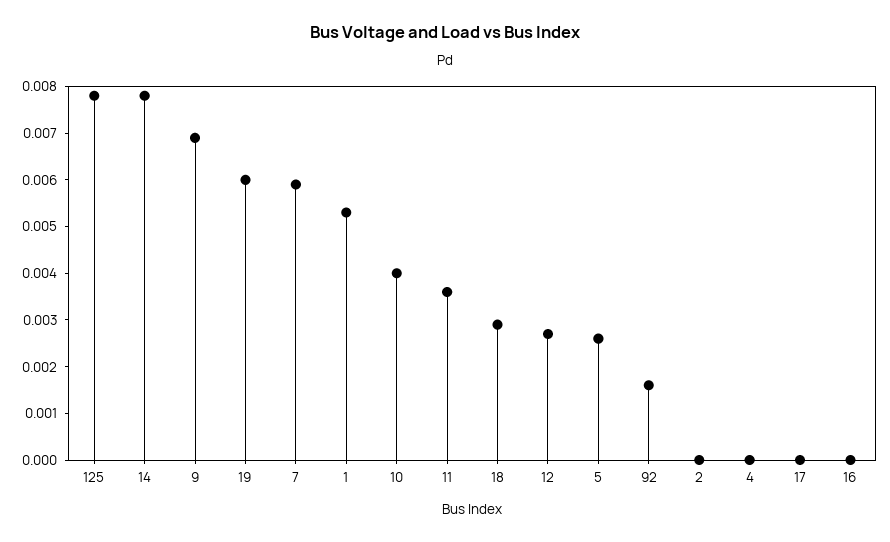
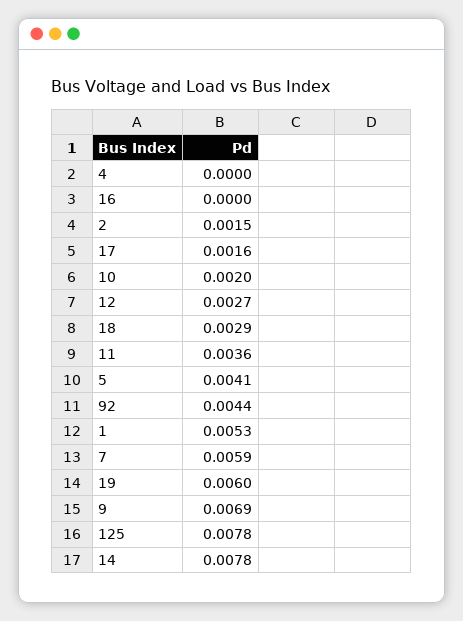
10: 0.004 -> 0.002
5: 0.0025 -> 0.0041
92: 0.0015 -> 0.0044
2: 0 -> 0.0015
17: 0 -> 0.0016

